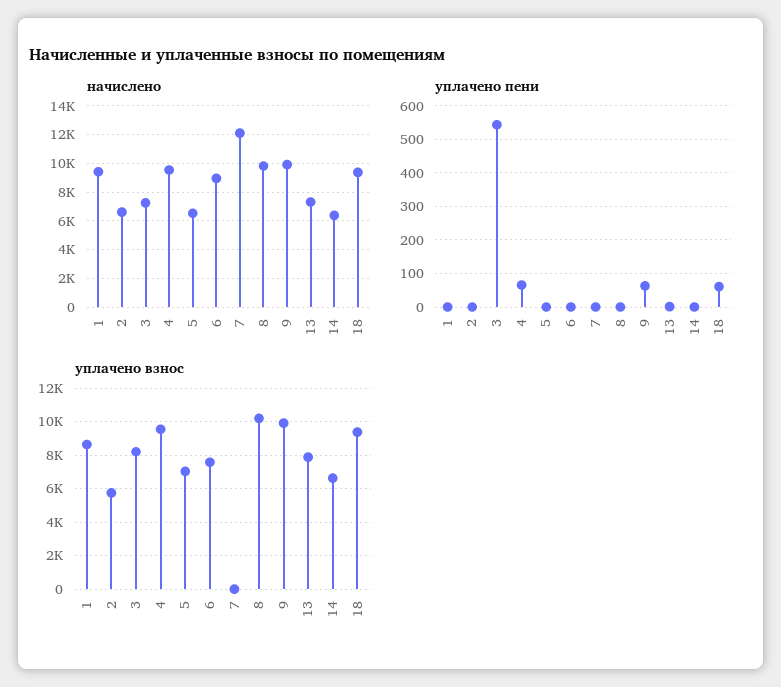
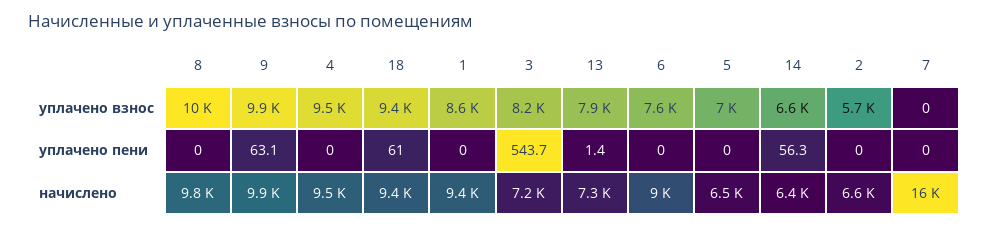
начислено, 7: 12000 -> 16000
уплачено пени, 4: 60 -> 0
уплачено пени, 14: 0 -> 56.3

